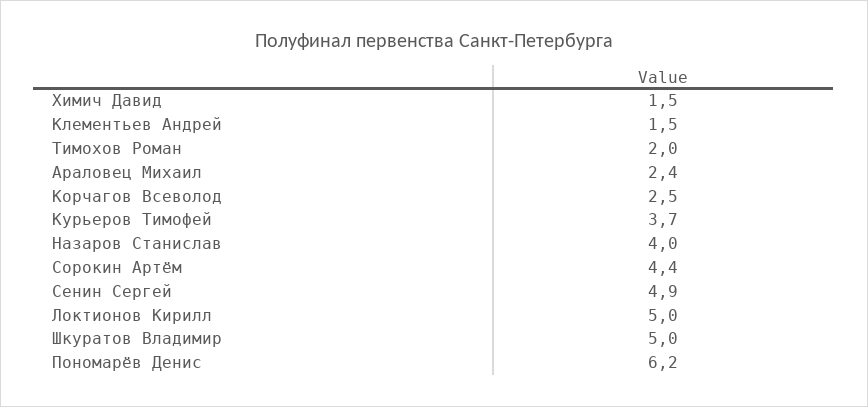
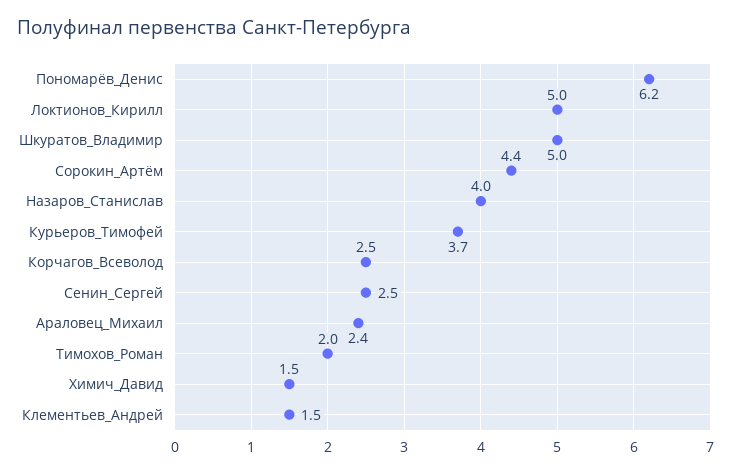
Сенин Сергей: 4.9 -> 2.5

